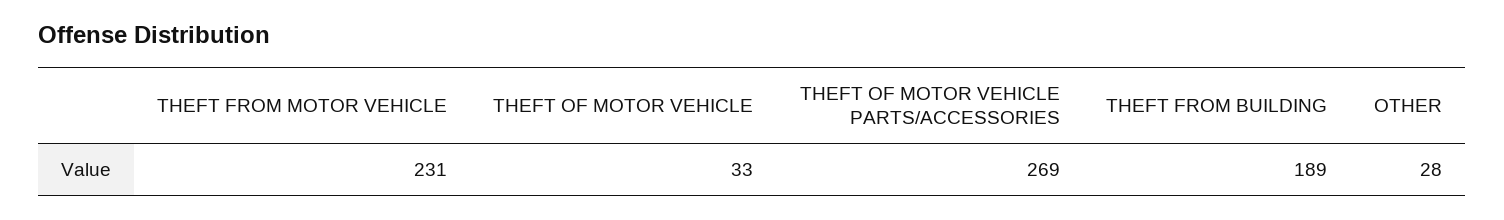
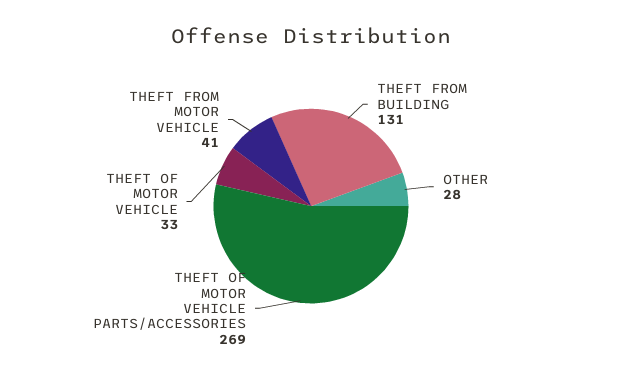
THEFT FROM MOTOR VEHICLE: 231 -> 41
THEFT FROM BUILDING: 189 -> 131

